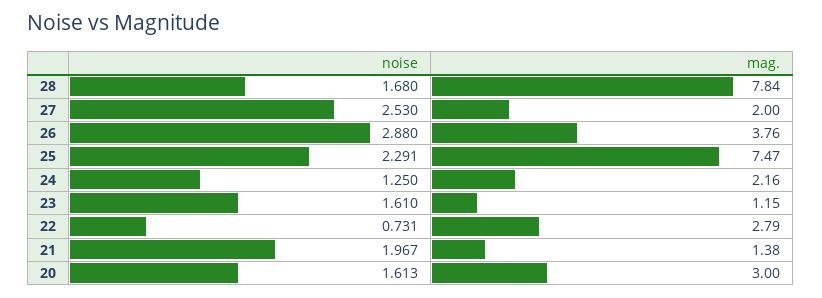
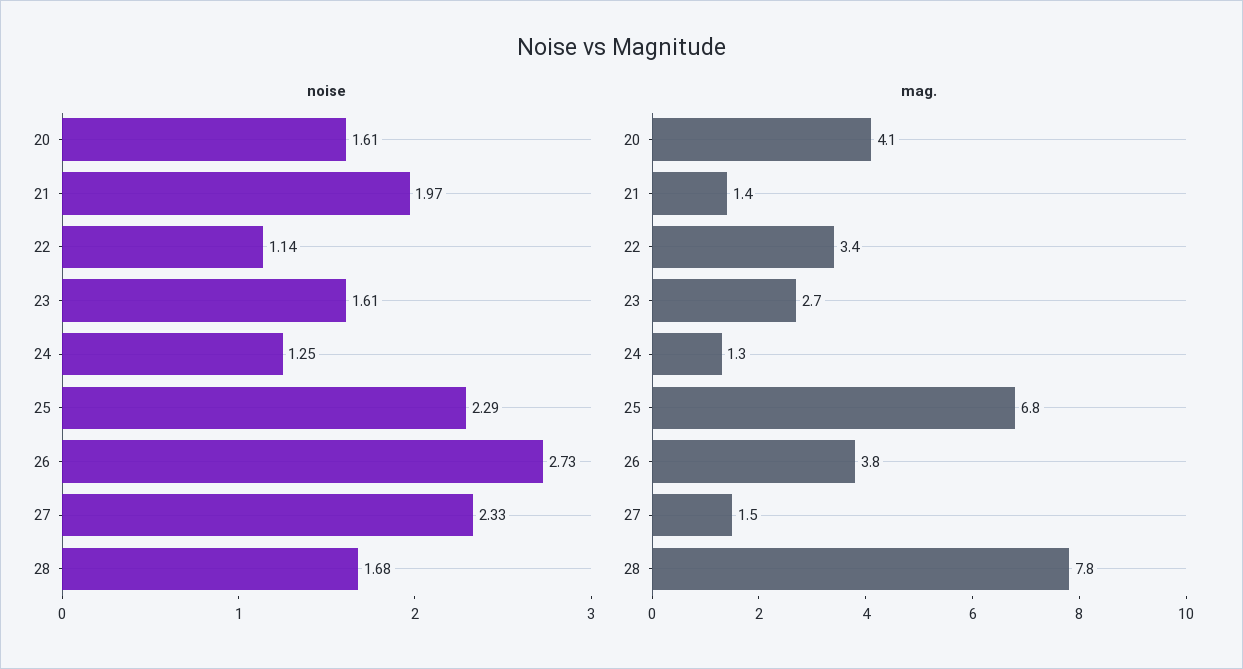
noise, 27: 2.53 -> 2.33
mag., 27: 2 -> 1.5
noise, 26: 2.88 -> 2.73
mag., 25: 7.47 -> 6.8
mag., 24: 2.16 -> 1.3
mag., 23: 1.15 -> 2.7
noise, 22: 0.731 -> 1.14
mag., 22: 2.79 -> 3.4
mag., 20: 3 -> 4.1

